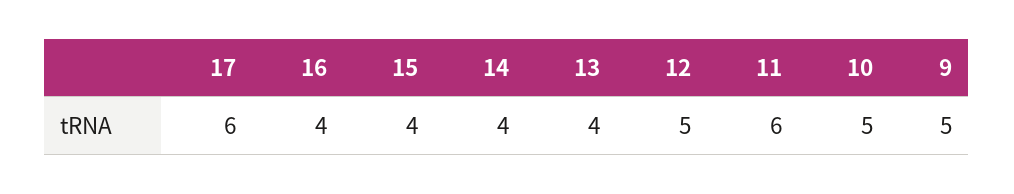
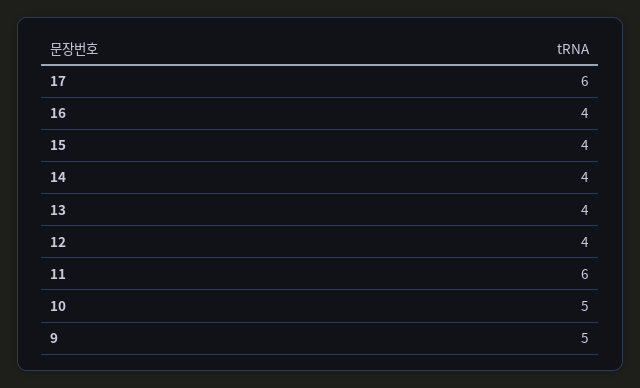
12: 5 -> 4

